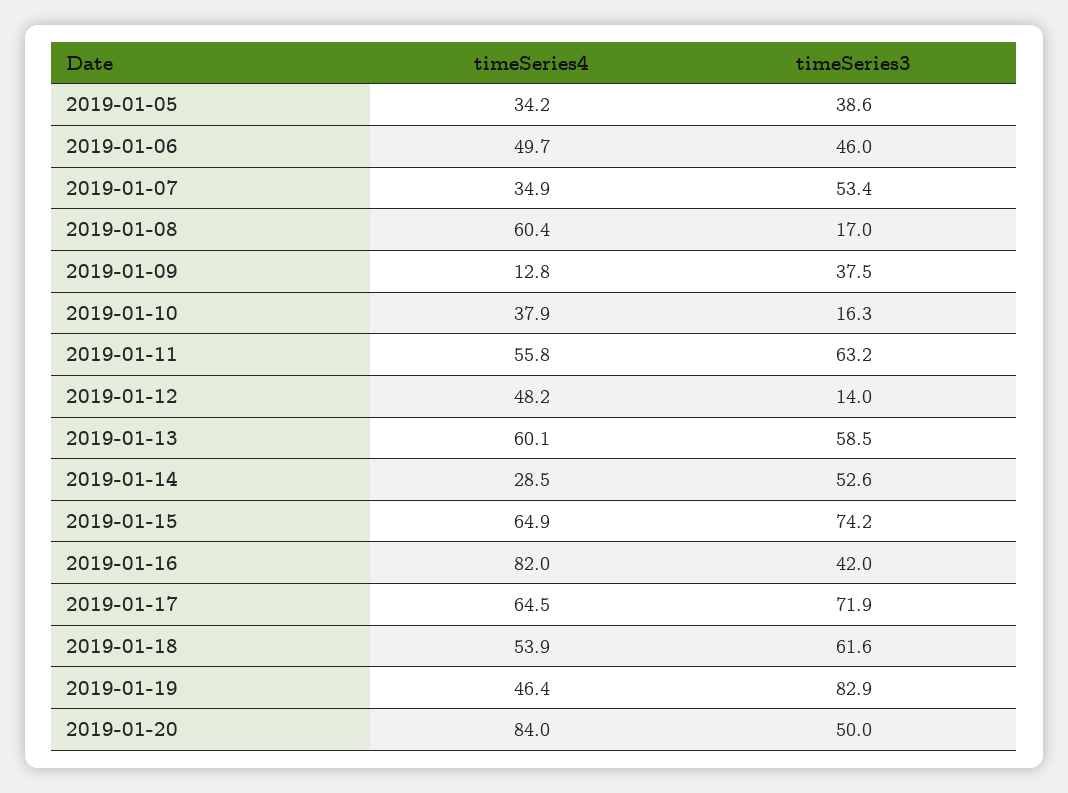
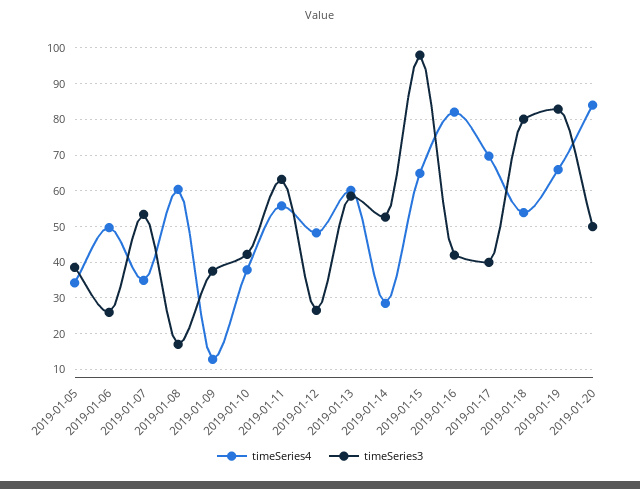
timeSeries3, 2019-01-06: 46 -> 26
timeSeries3, 2019-01-10: 16.3 -> 42
timeSeries3, 2019-01-12: 14 -> 26
timeSeries3, 2019-01-15: 74.2 -> 98
timeSeries4, 2019-01-17: 64.5 -> 70
timeSeries3, 2019-01-17: 71.9 -> 40
timeSeries3, 2019-01-18: 61.6 -> 80
timeSeries4, 2019-01-19: 46.4 -> 66

